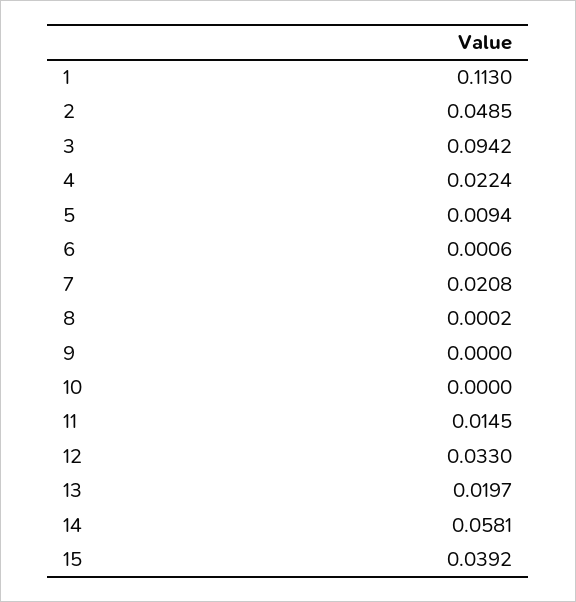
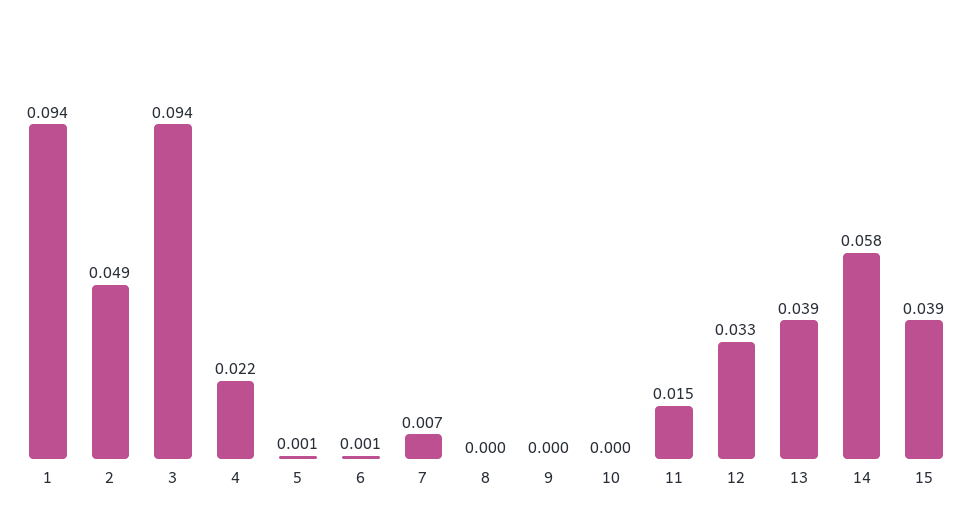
1: 0.113 -> 0.094
5: 0.0094 -> 0.001
7: 0.0208 -> 0.007
13: 0.0197 -> 0.039

